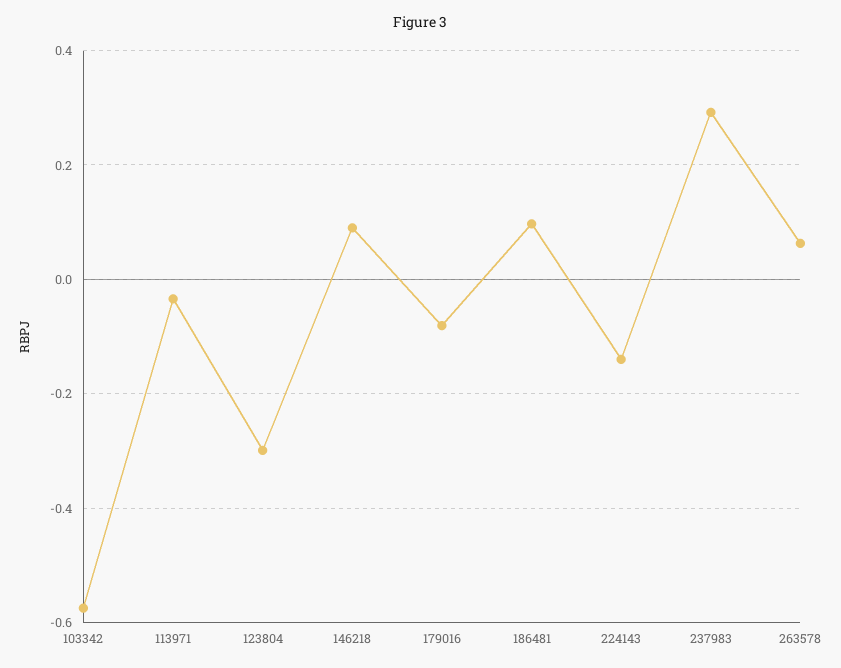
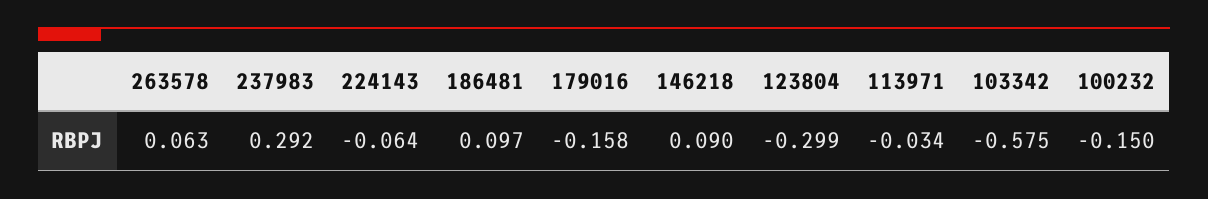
179016: -0.08 -> -0.158
224143: -0.14 -> -0.064
100232: none -> -0.15

